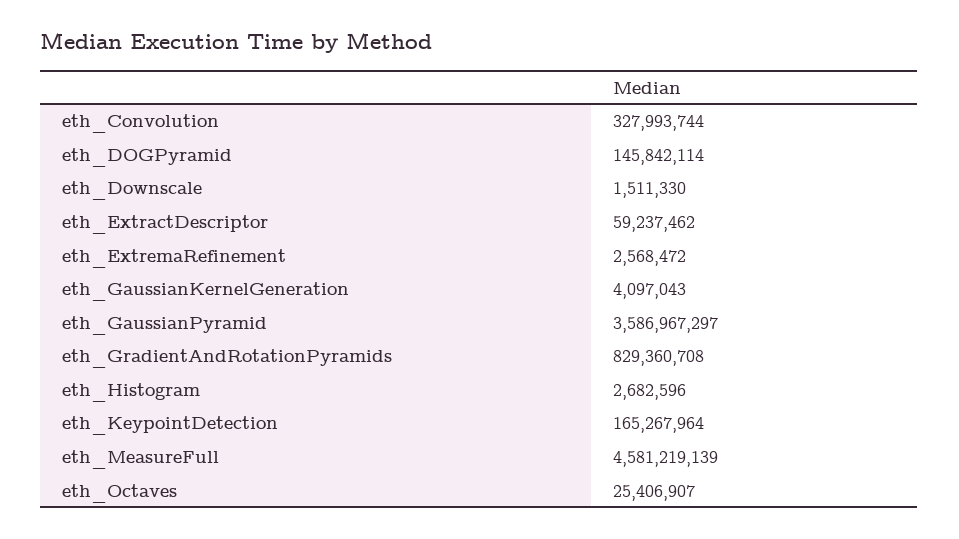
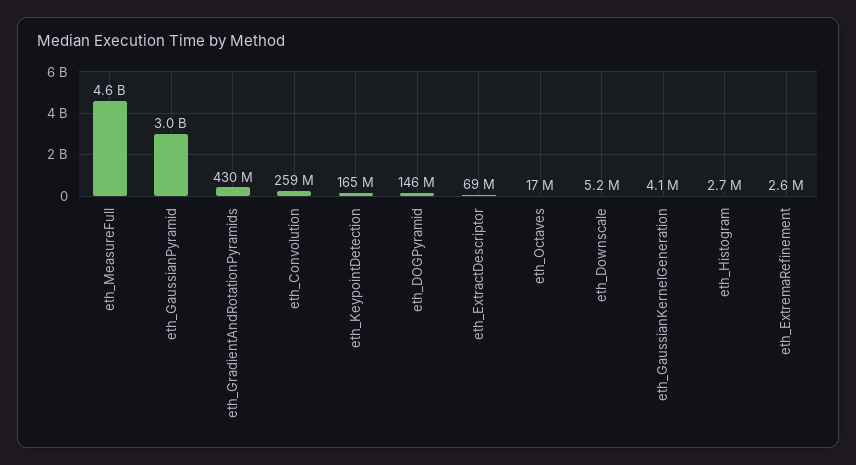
eth_Convolution: 327993744 -> 259000000
eth_Downscale: 1511330 -> 5200000
eth_ExtractDescriptor: 59237462 -> 69000000
eth_GaussianPyramid: 3586967297 -> 3000000000
eth_GradientAndRotationPyramids: 829360708 -> 430000000
eth_Octaves: 25406907 -> 17000000

